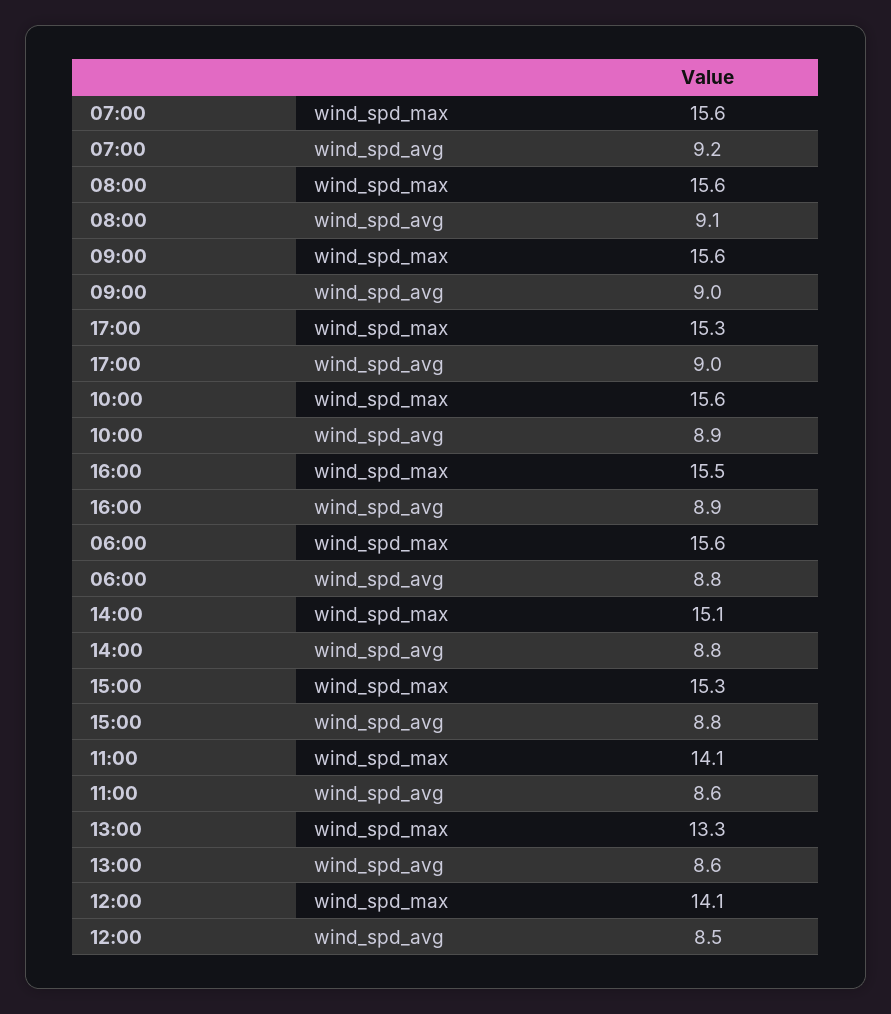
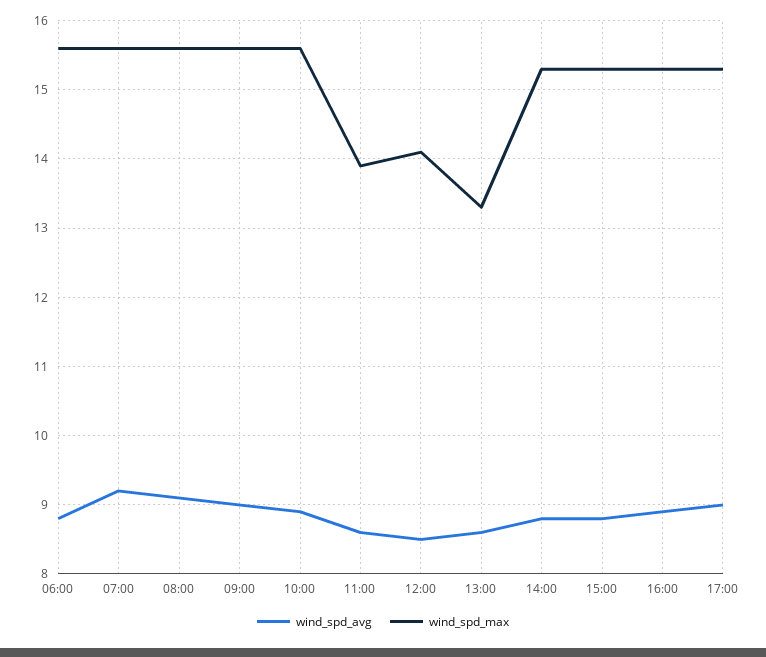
wind_spd_max, 16:00: 15.5 -> 15.3
wind_spd_max, 14:00: 15.1 -> 15.3
wind_spd_max, 11:00: 14.1 -> 13.9

